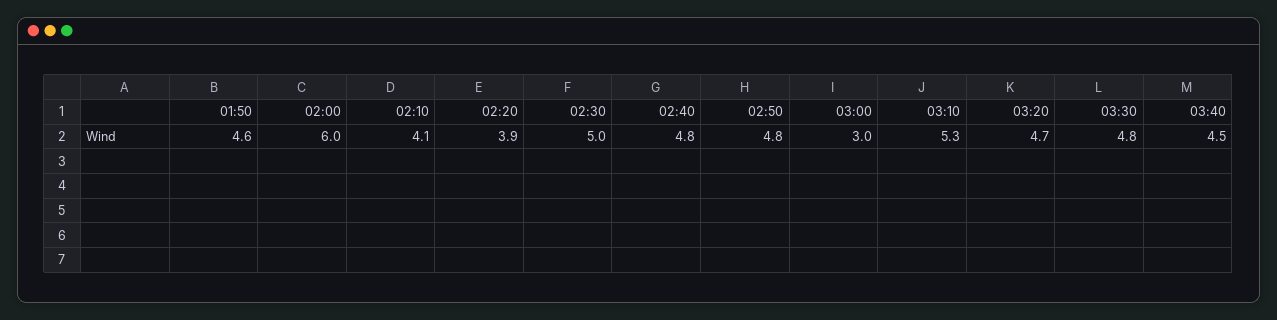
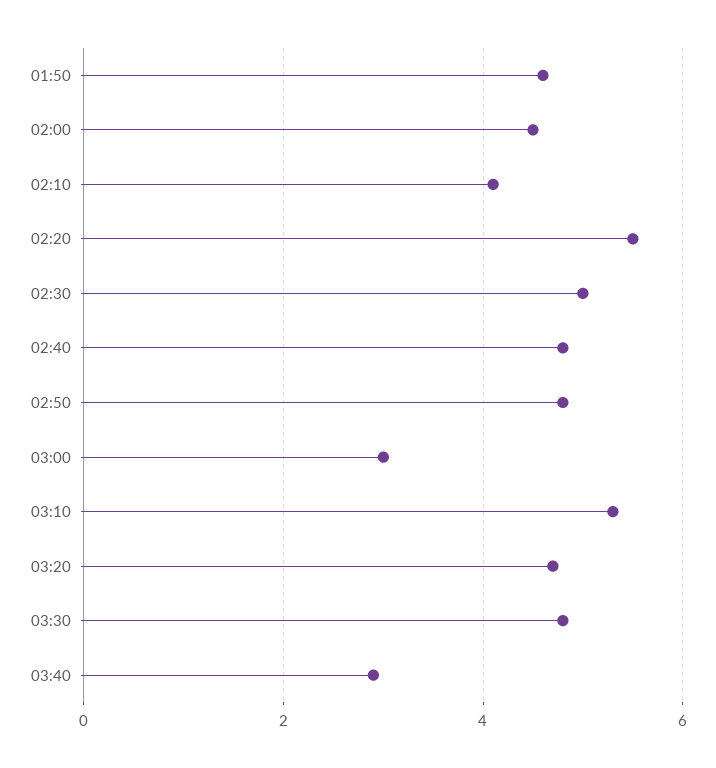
02:00: 6 -> 4.5
02:20: 3.9 -> 5.5
03:40: 4.5 -> 3

